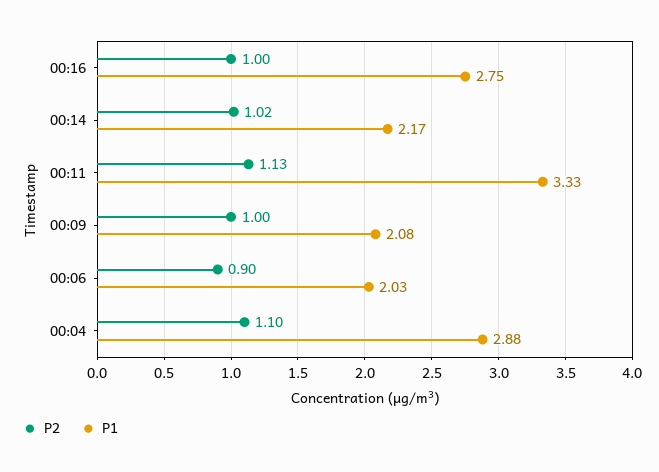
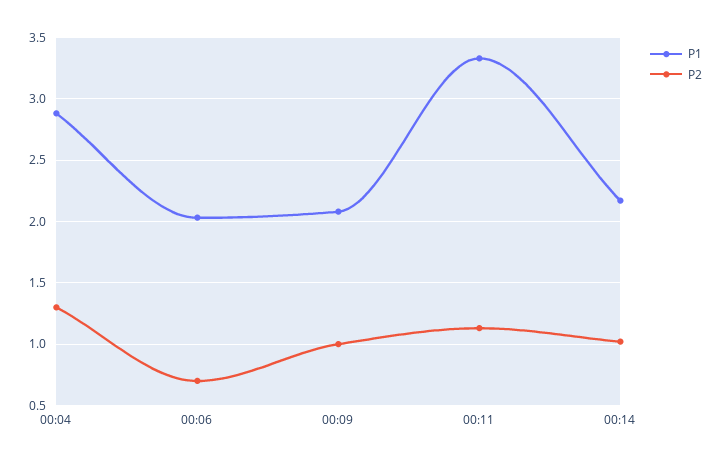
P2, 00:16: 1 -> none
P1, 00:16: 2.75 -> none
P2, 00:06: 0.9 -> 0.7
P2, 00:04: 1.1 -> 1.3

